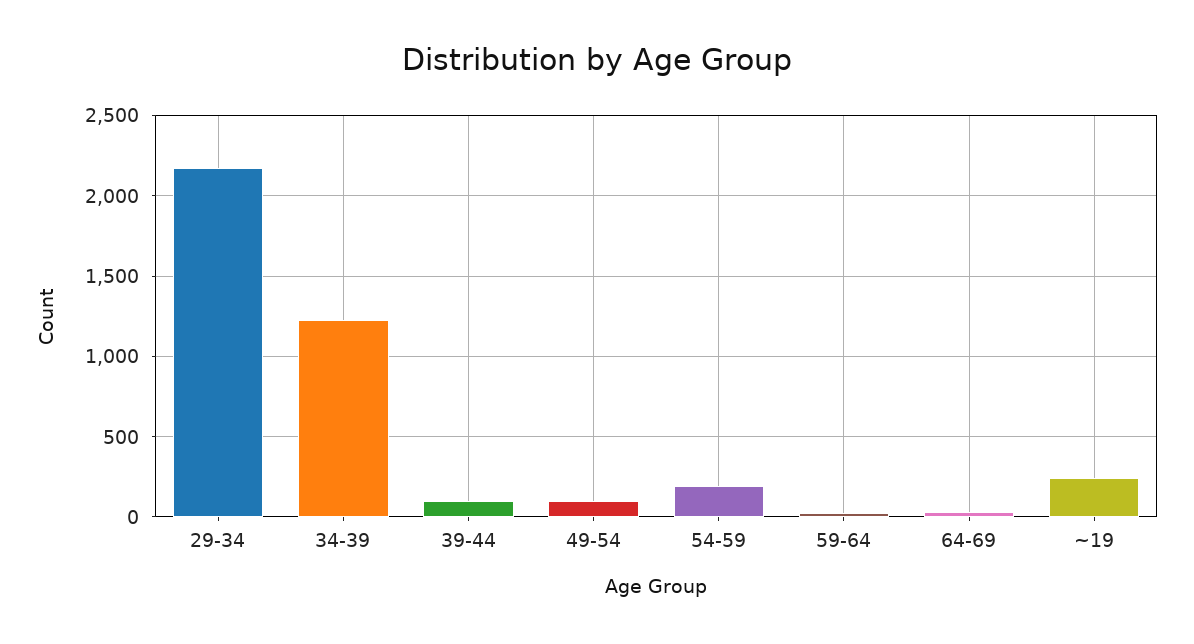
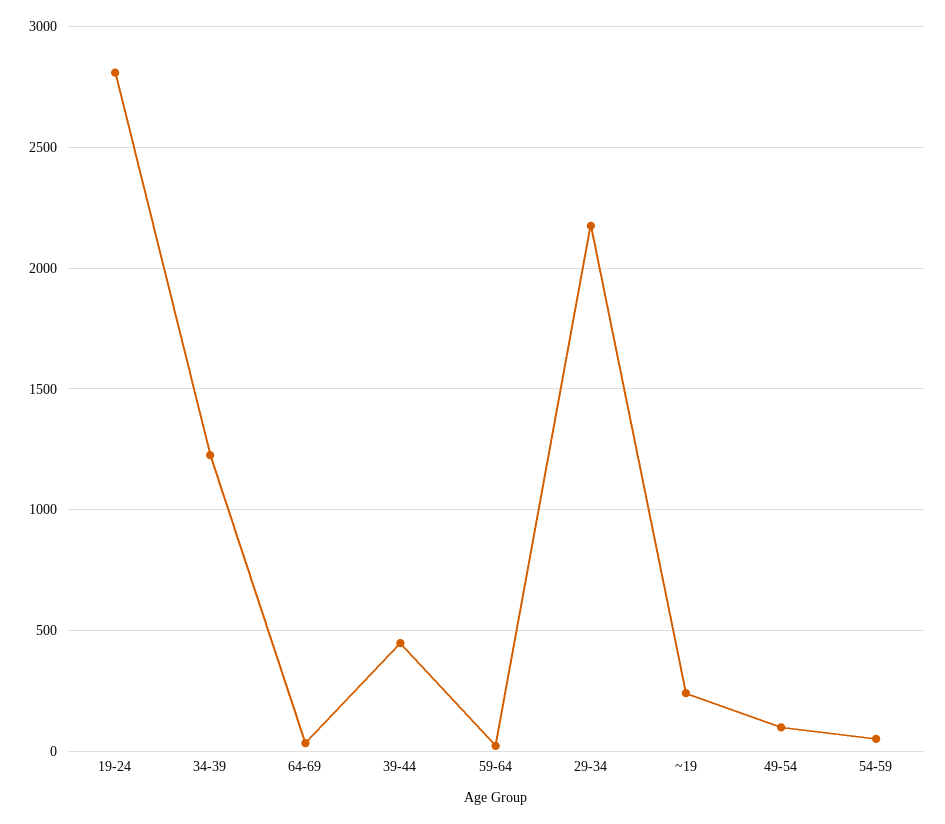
39-44: 100 -> 450
54-59: 200 -> 50
19-24: none -> 2800

